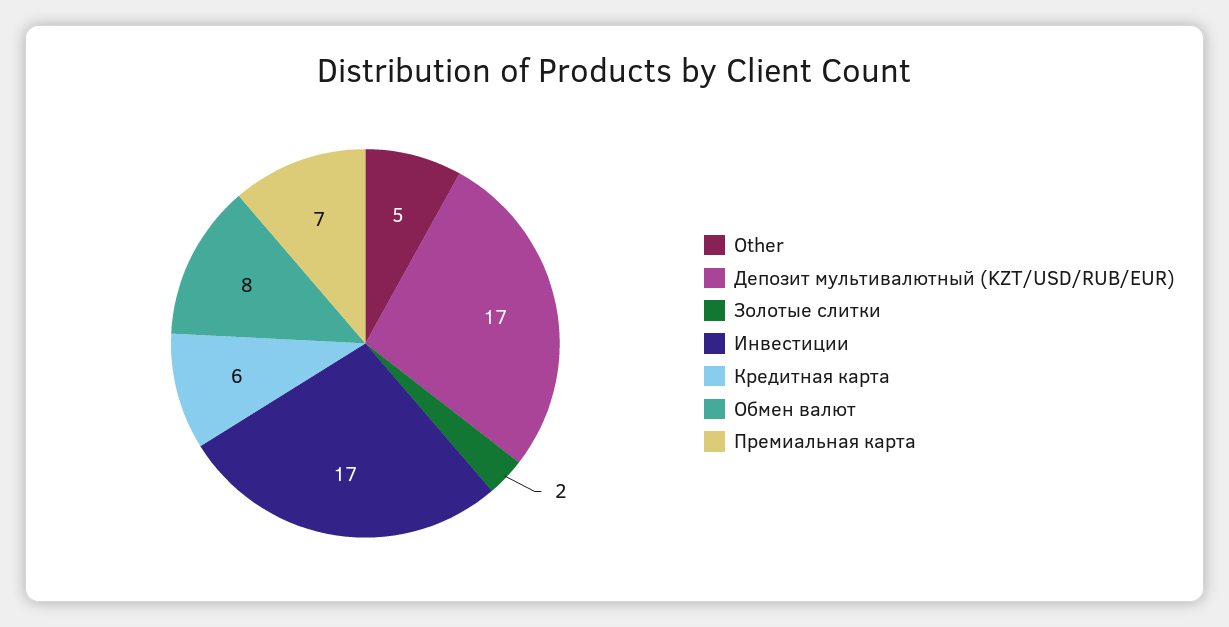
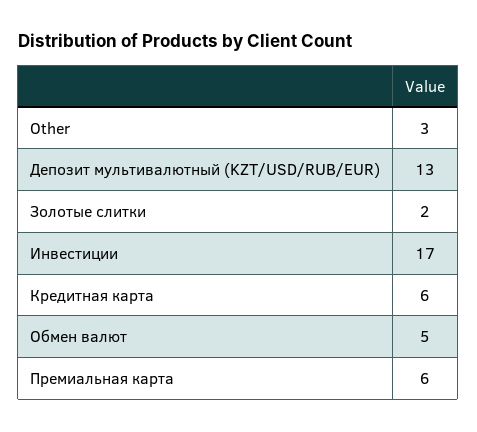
Other: 5 -> 3
Депозит мультивалютный (KZT/USD/RUB/EUR): 17 -> 13
Обмен валют: 8 -> 5
Премиальная карта: 7 -> 6

